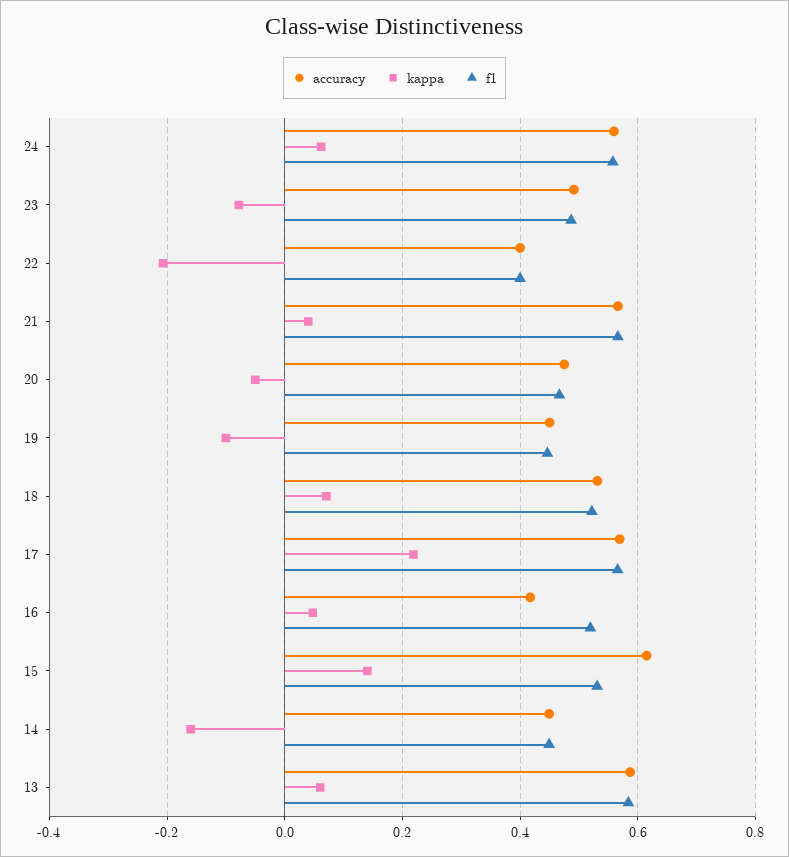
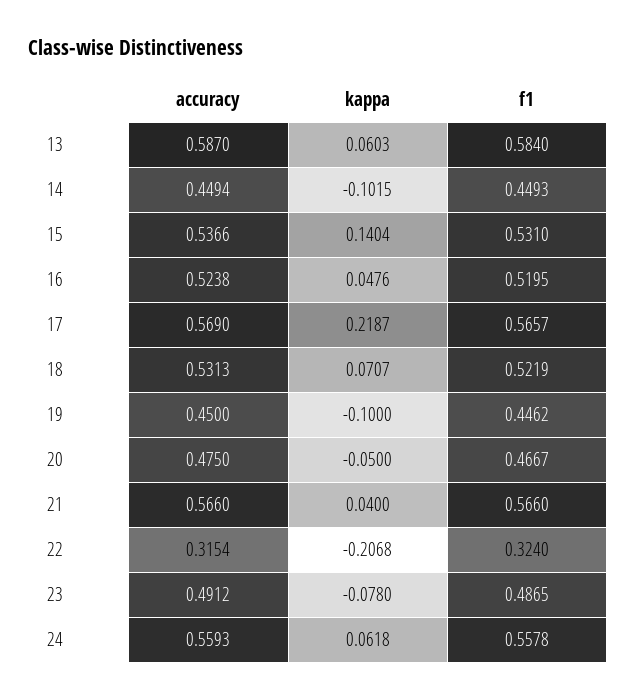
accuracy, 22: 0.4 -> 0.3154
f1, 22: 0.4 -> 0.324
accuracy, 16: 0.42 -> 0.5238
accuracy, 15: 0.62 -> 0.5366
kappa, 14: -0.16 -> -0.1015

